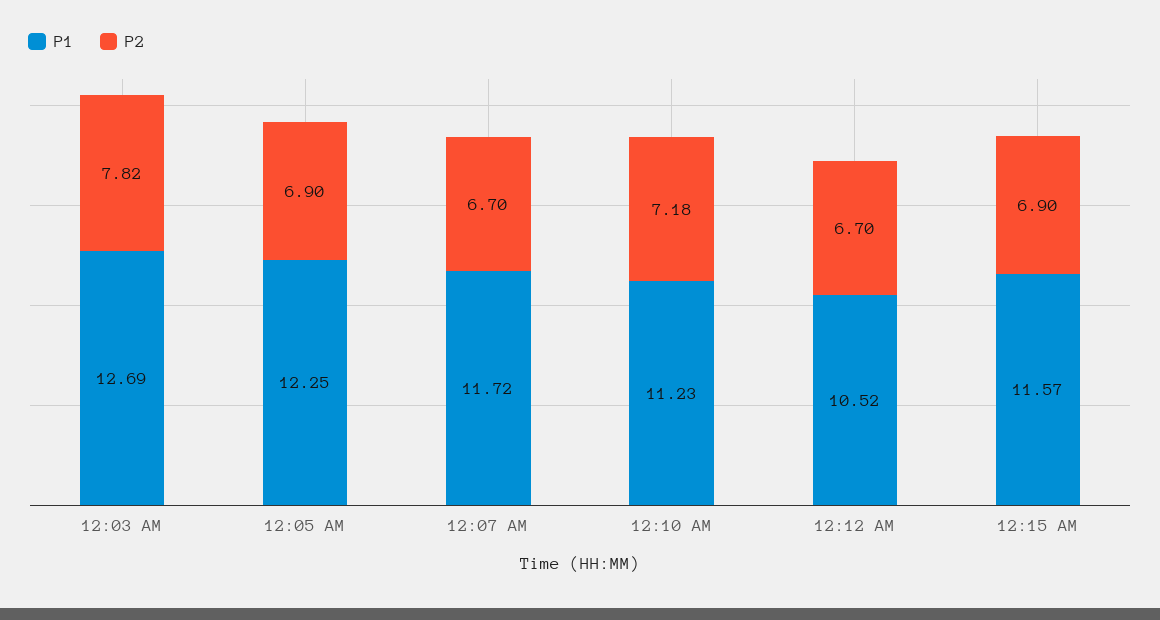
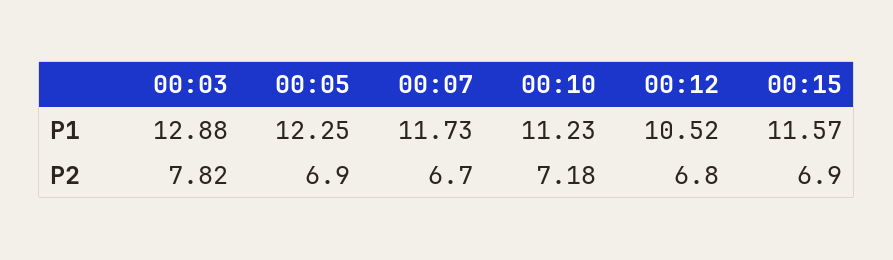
P1, 12:03 AM: 12.69 -> 12.88
P1, 12:07 AM: 11.72 -> 11.73
P2, 12:12 AM: 6.7 -> 6.8

